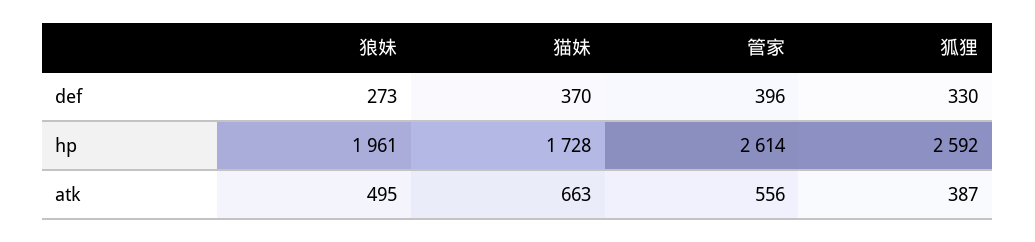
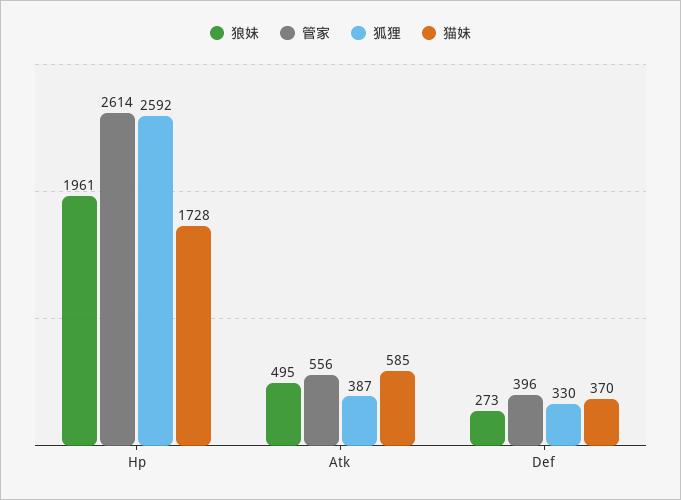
猫妹, atk: 663 -> 585

